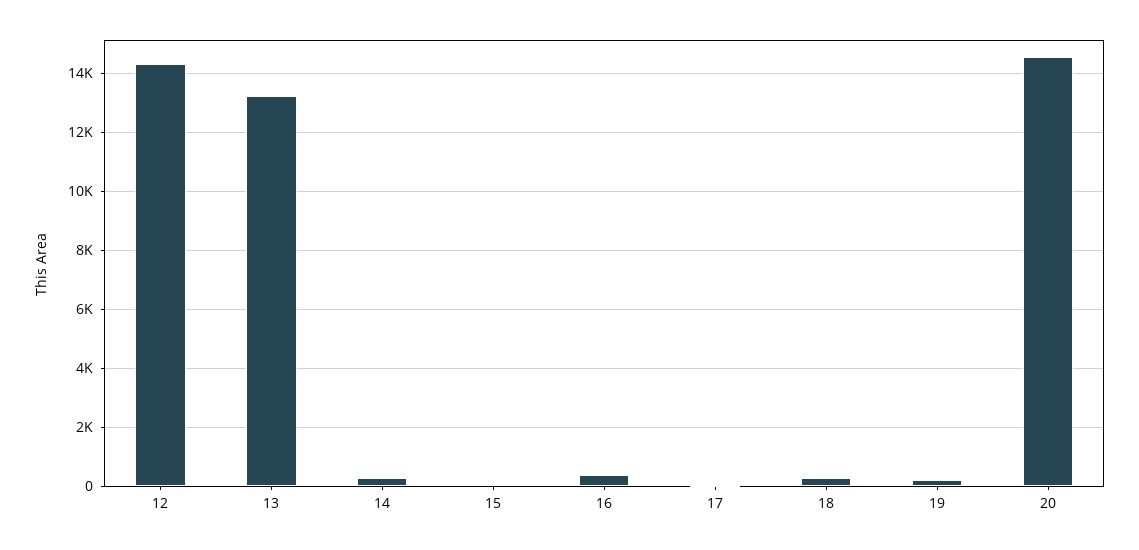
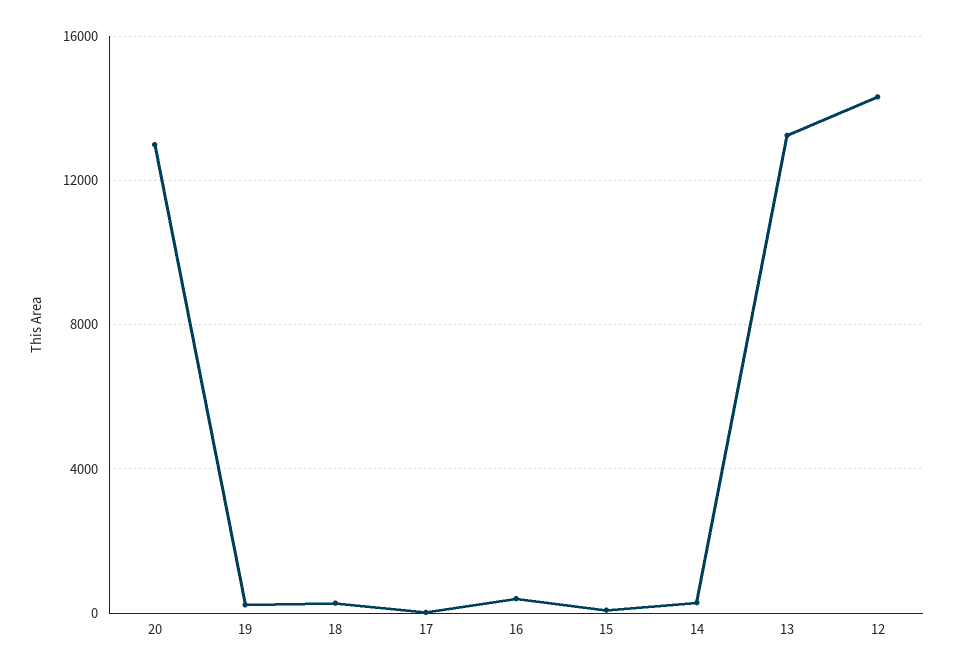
20: 14500 -> 13000

